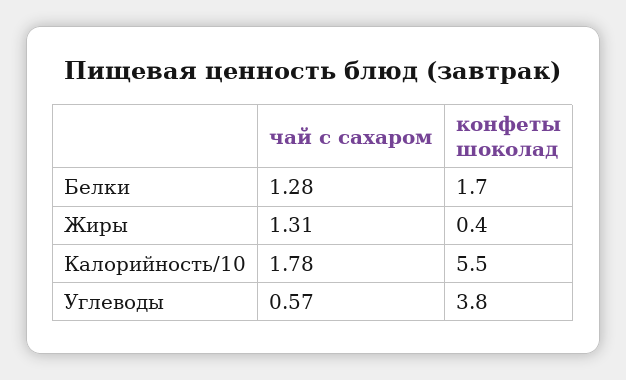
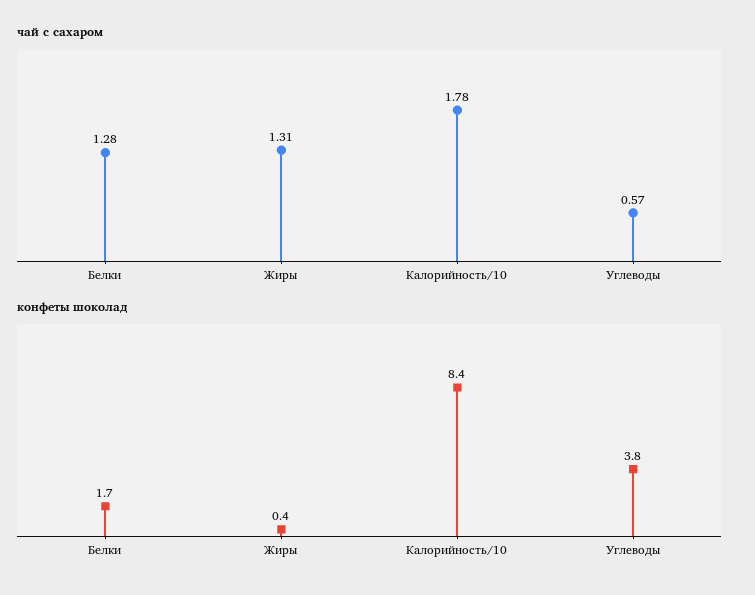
конфеты шоколад, Калорийность/10: 5.5 -> 8.4

